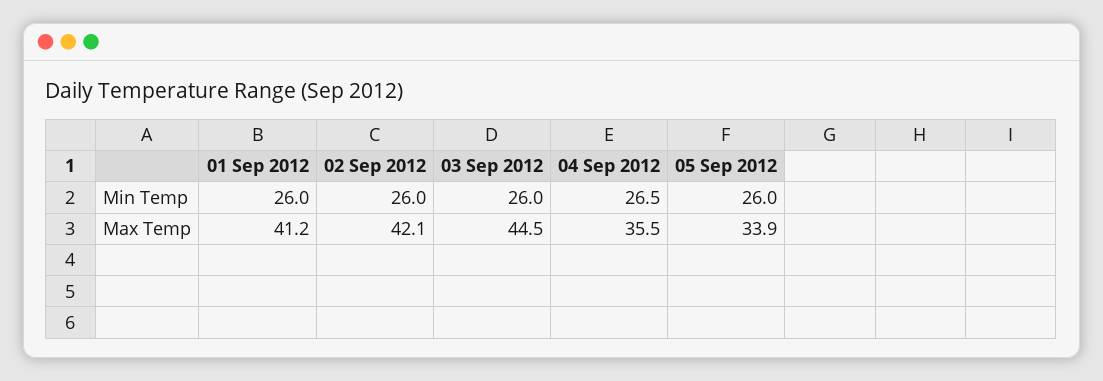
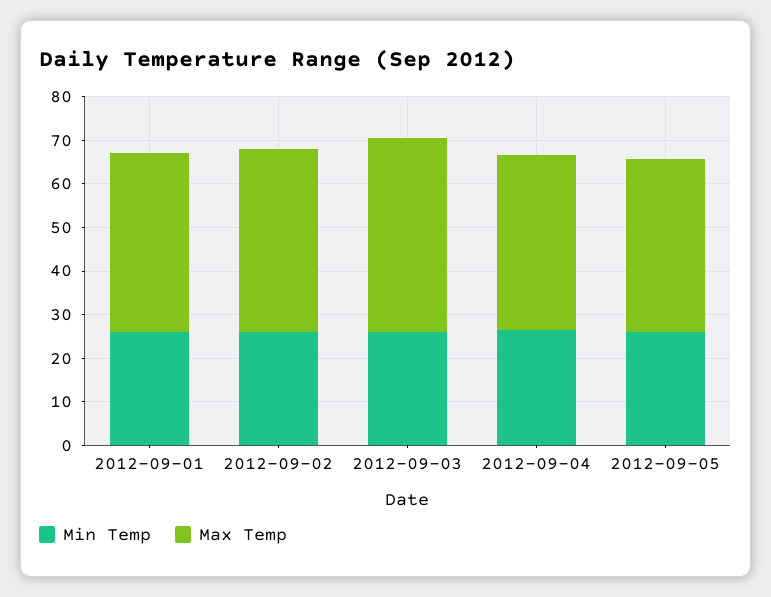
Max Temp, 04 Sep 2012: 35.5 -> 40
Max Temp, 05 Sep 2012: 33.9 -> 40

